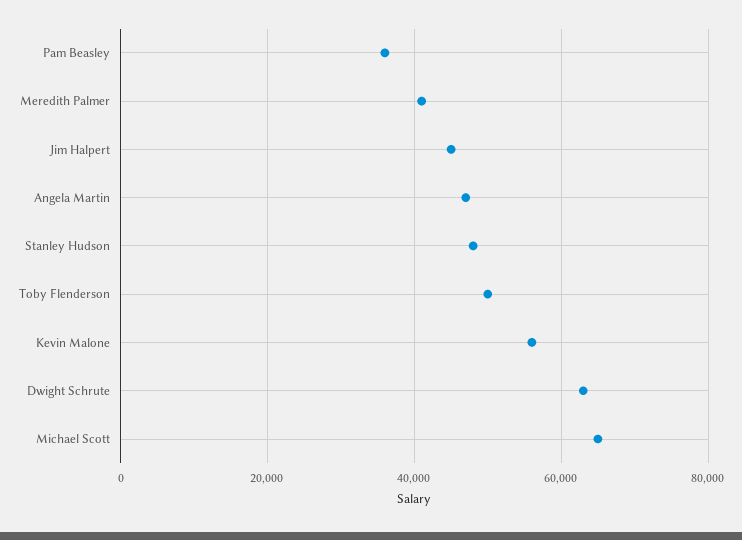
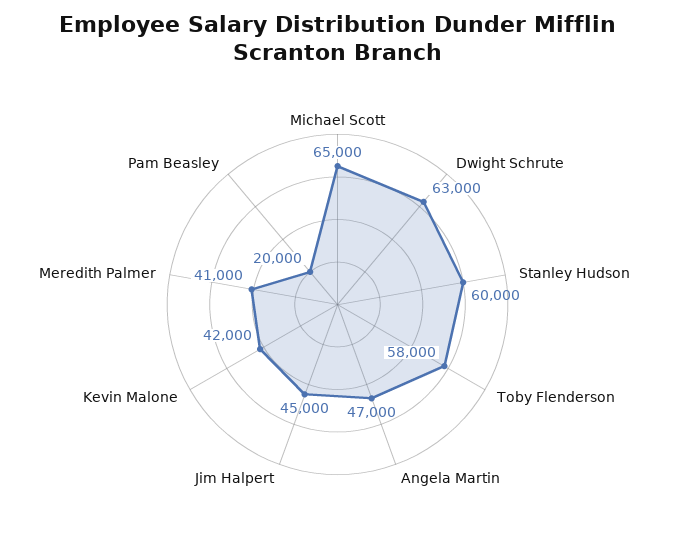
Pam Beasley: 36000 -> 20000
Stanley Hudson: 48000 -> 60000
Toby Flenderson: 50000 -> 58000
Kevin Malone: 56000 -> 42000

